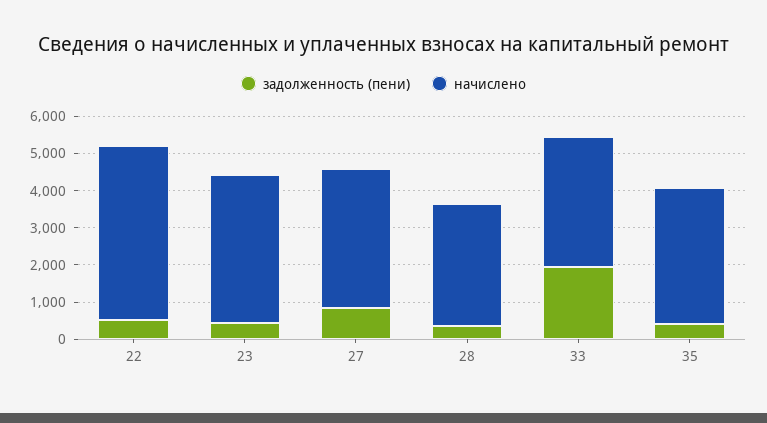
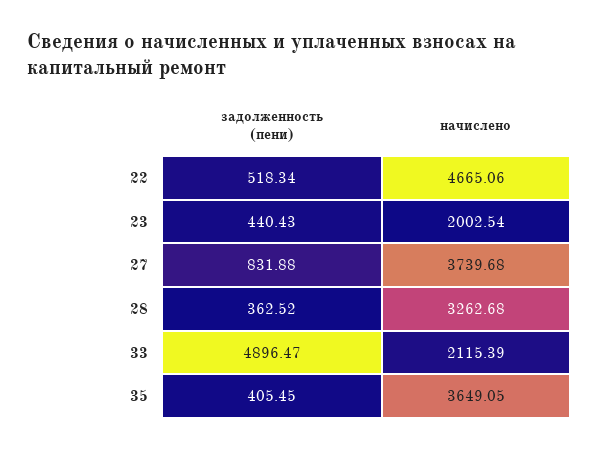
начислено, 23: 4000 -> 2002.54
задолженность (пени), 33: 2000 -> 4896.47
начислено, 33: 3500 -> 2115.39

